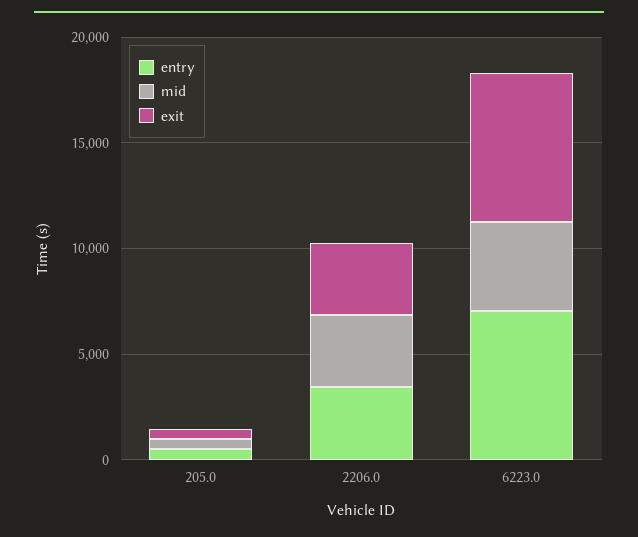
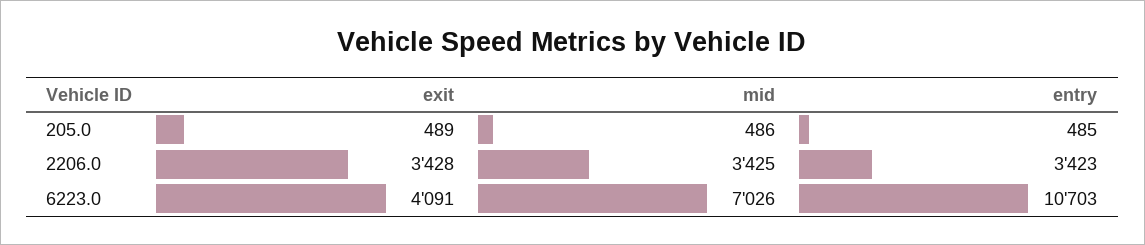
entry, 6223.0: 7000 -> 10703
mid, 6223.0: 4000 -> 7026
exit, 6223.0: 7000 -> 4091

